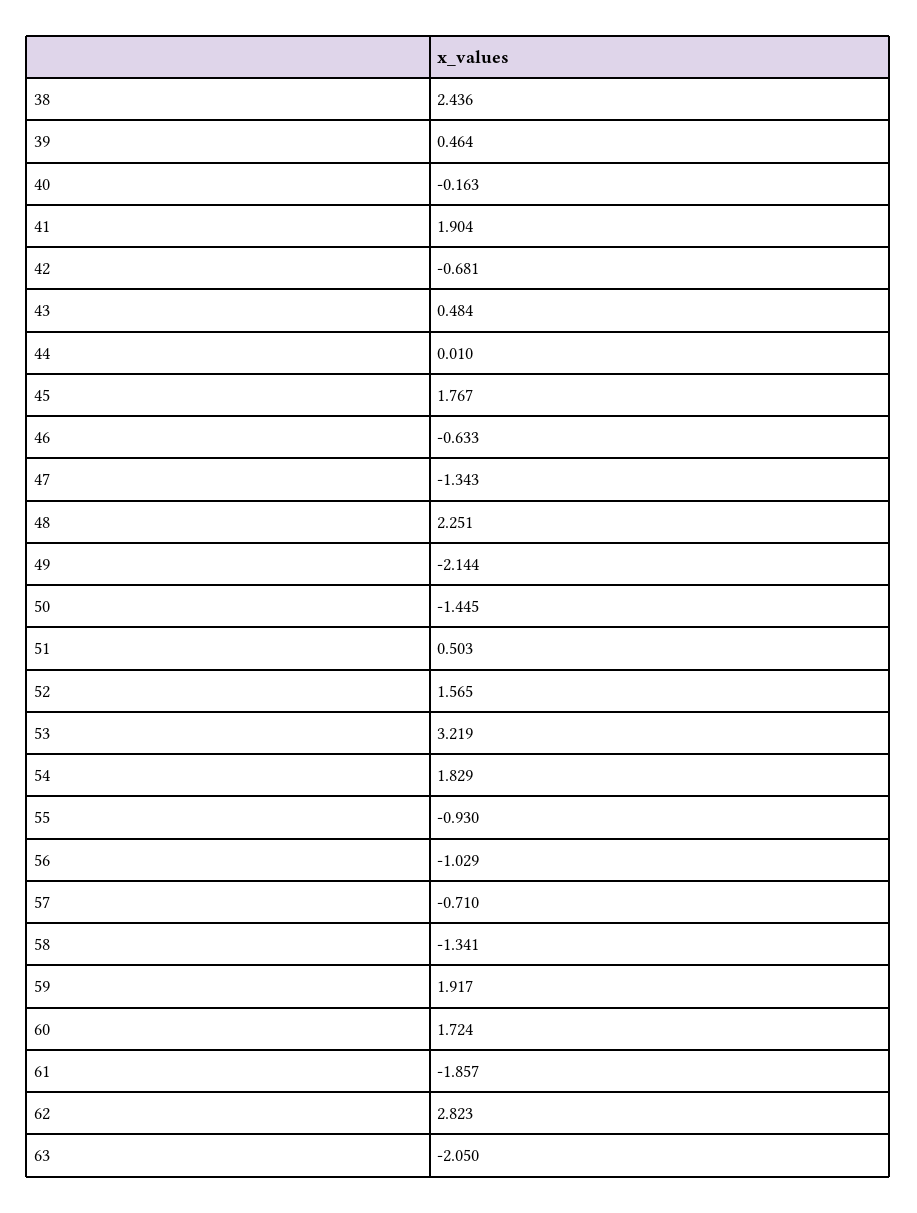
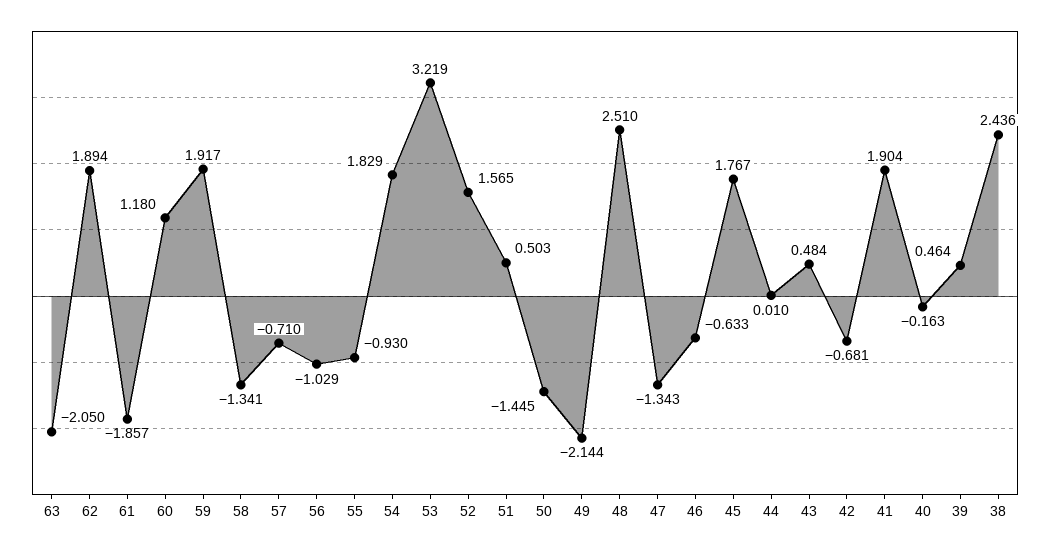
48: 2.251 -> 2.51
60: 1.724 -> 1.18
62: 2.823 -> 1.894

